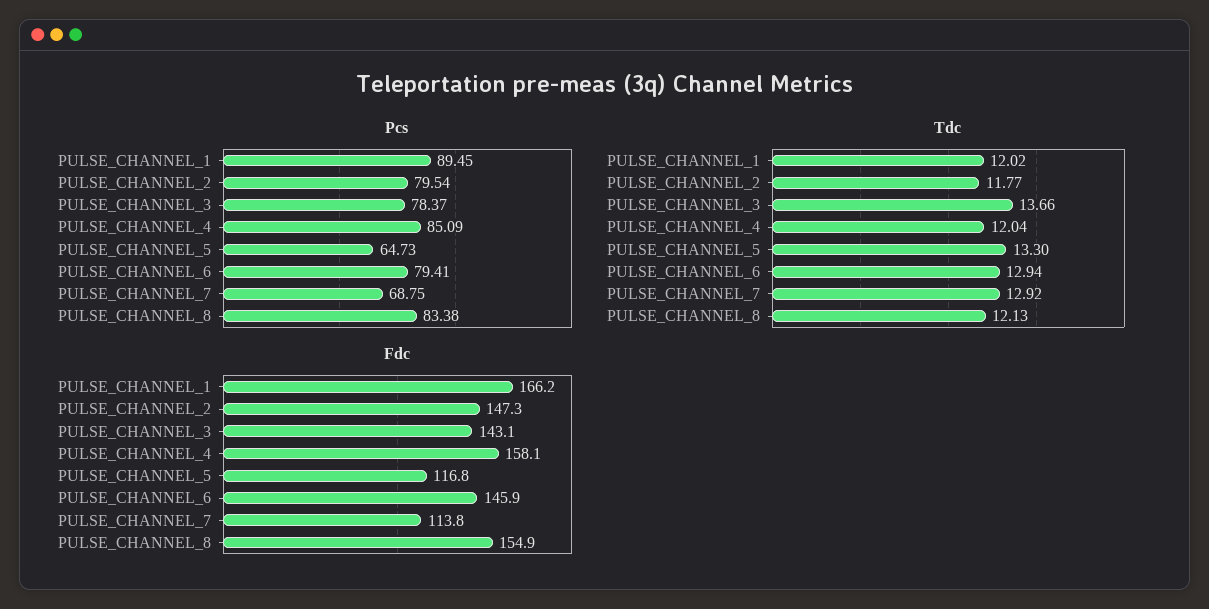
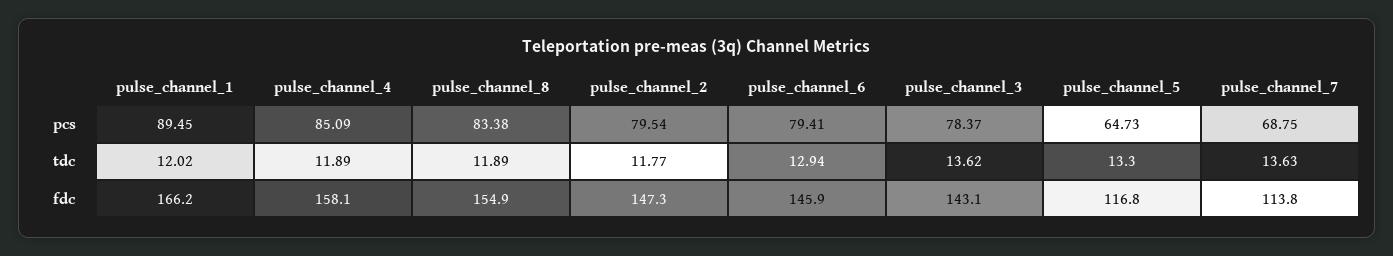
Tdc, PULSE_CHANNEL_3: 13.66 -> 13.62
Tdc, PULSE_CHANNEL_4: 12.04 -> 11.89
Tdc, PULSE_CHANNEL_7: 12.92 -> 13.63
Tdc, PULSE_CHANNEL_8: 12.13 -> 11.89

